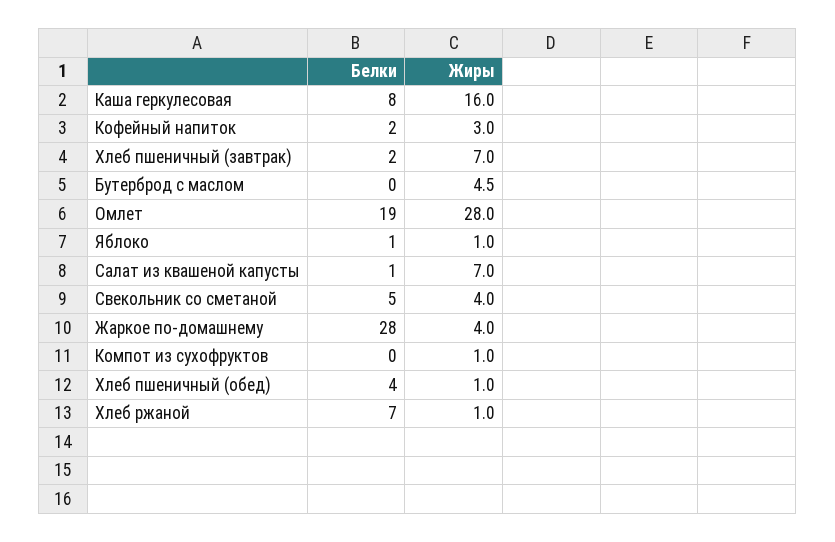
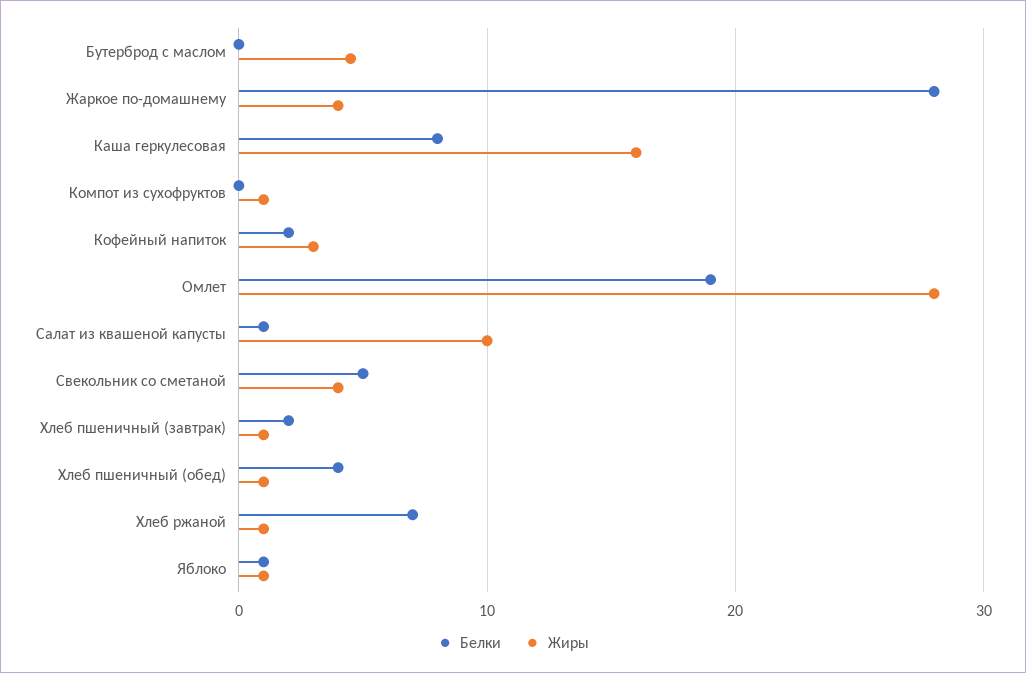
Жиры, Хлеб пшеничный (завтрак): 7 -> 1
Жиры, Салат из квашеной капусты: 7 -> 10

